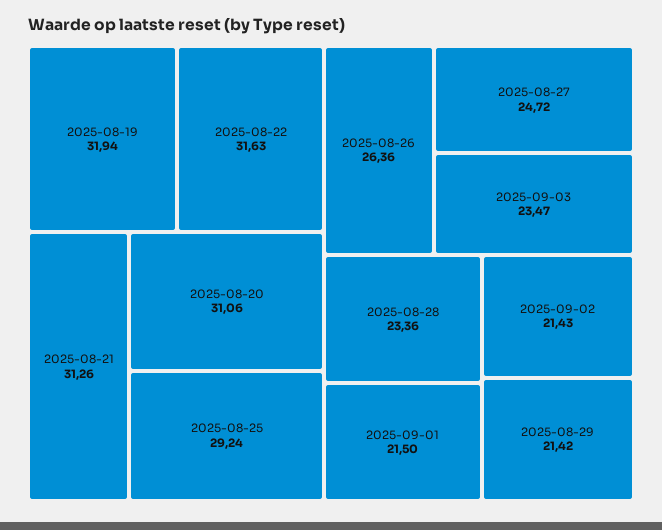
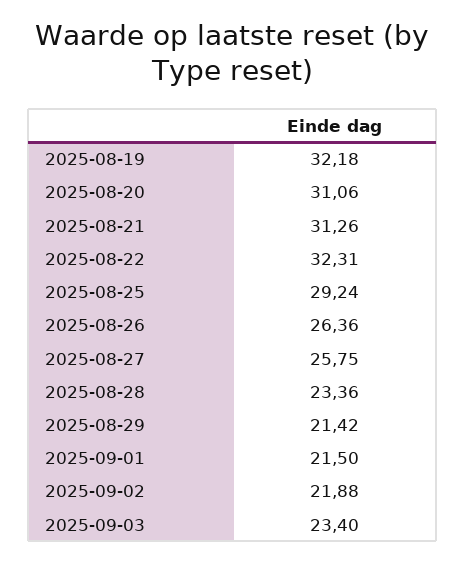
2025-08-19: 31.94 -> 32.18
2025-08-22: 31.63 -> 32.31
2025-08-27: 24.72 -> 25.75
2025-09-03: 23.47 -> 23.4
2025-09-02: 21.43 -> 21.88

